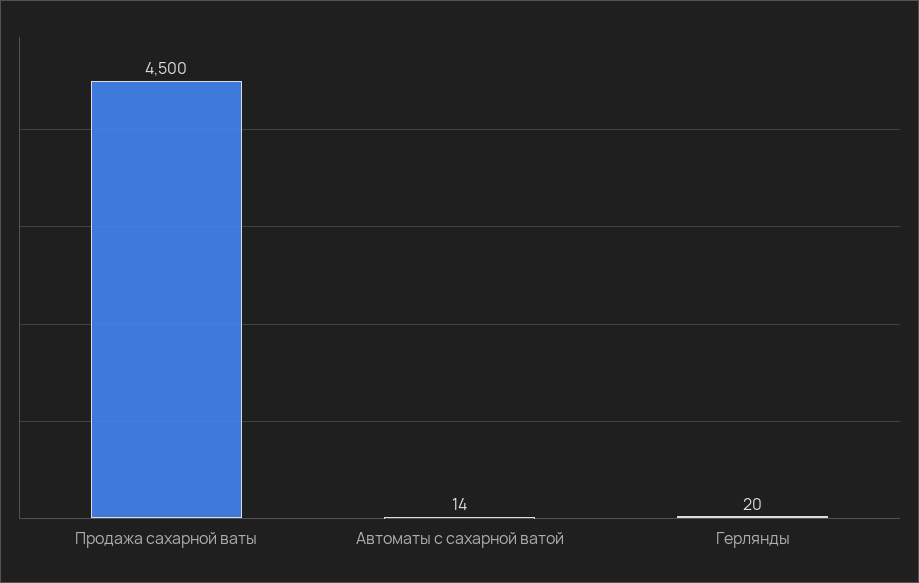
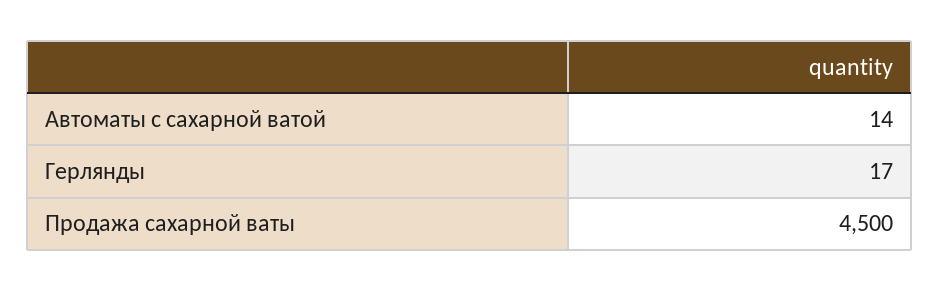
Герлянды: 20 -> 17

